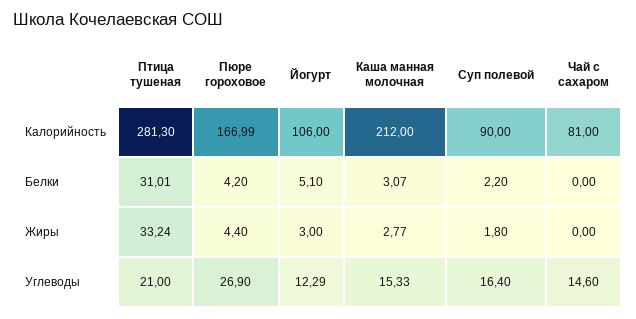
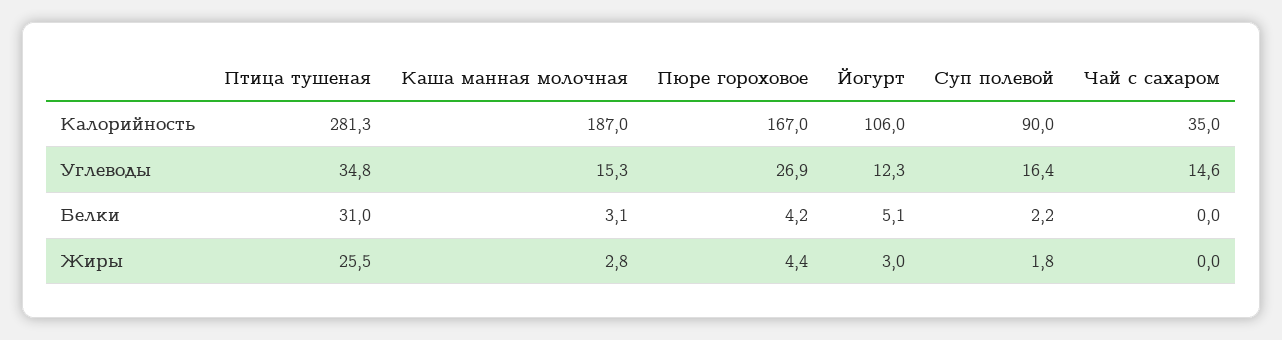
Каша манная молочная, Калорийность: 212 -> 187
Чай с сахаром, Калорийность: 81 -> 35
Птица тушеная, Жиры: 33.24 -> 25.5
Птица тушеная, Углеводы: 21 -> 34.8

